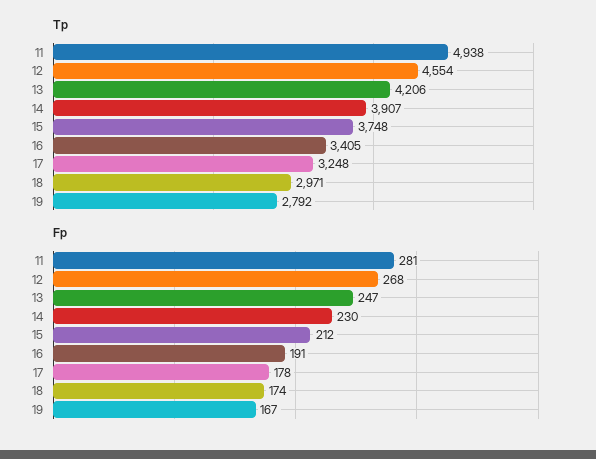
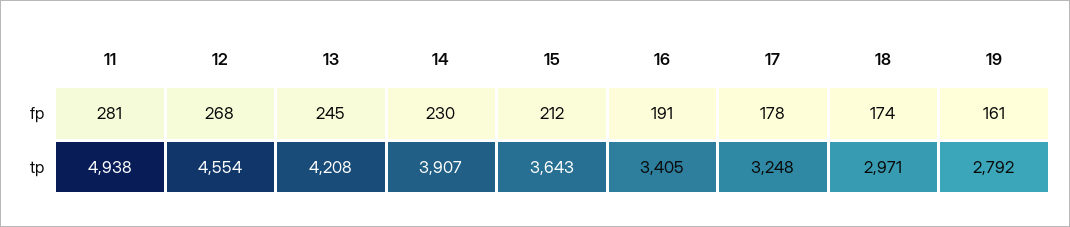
Tp, 13: 4206 -> 4208
Tp, 15: 3748 -> 3643
Fp, 13: 247 -> 245
Fp, 19: 167 -> 161

